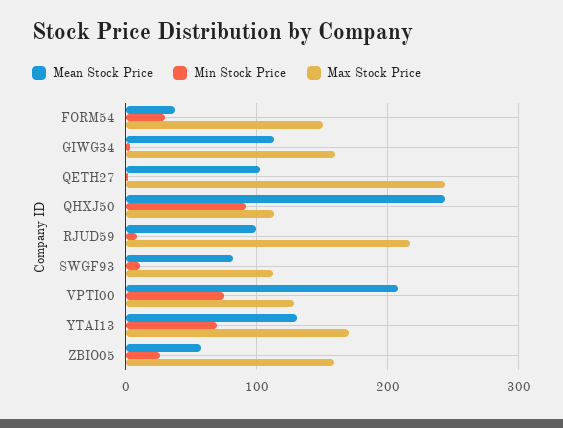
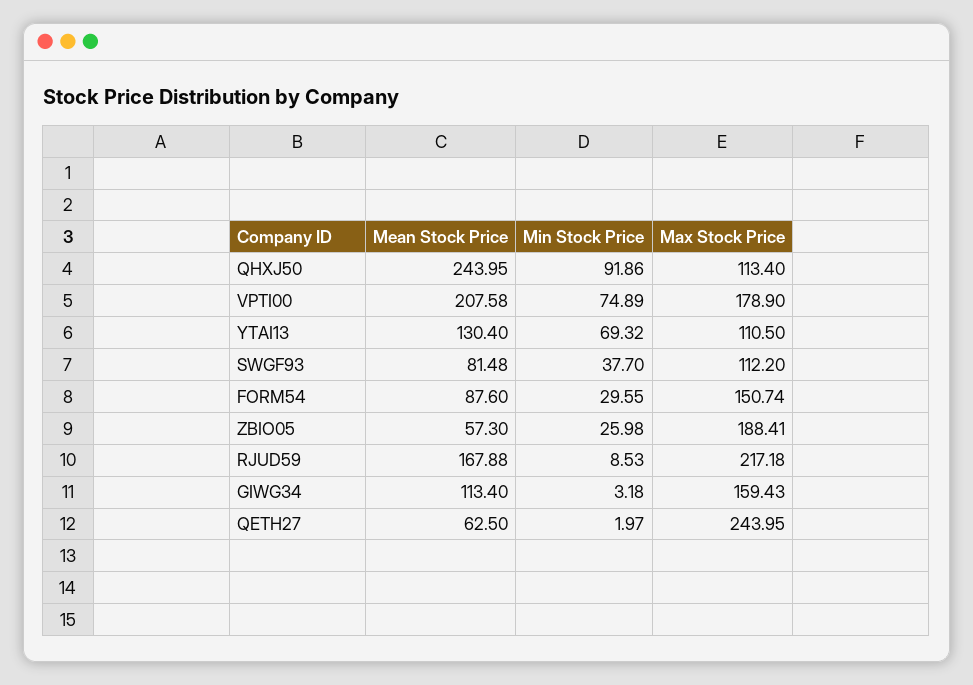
Mean Stock Price, FORM54: 40 -> 87.6
Mean Stock Price, QETH27: 100 -> 62.5
Mean Stock Price, RJUD59: 100 -> 167.88
Min Stock Price, SWGF93: 10 -> 37.7
Max Stock Price, VPTI00: 130 -> 178.9
Max Stock Price, YTAI13: 170 -> 110.5
Max Stock Price, ZBIO05: 160 -> 188.41

